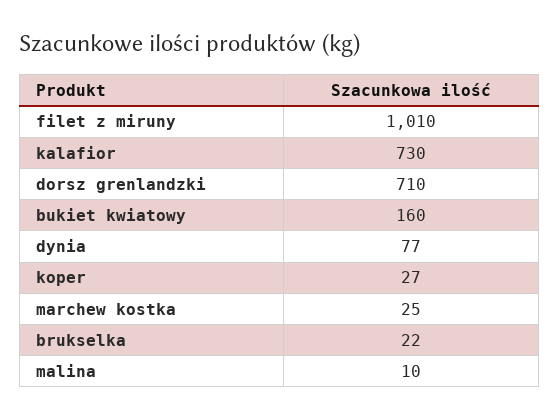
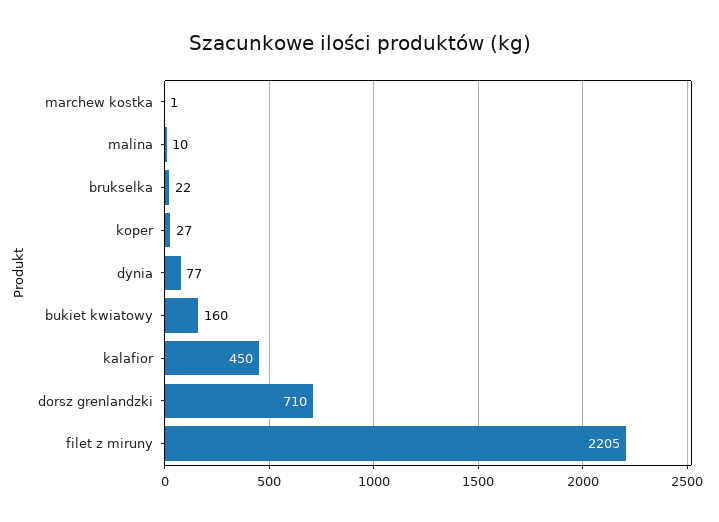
filet z miruny: 1010 -> 2205
kalafior: 730 -> 450
marchew kostka: 25 -> 1

